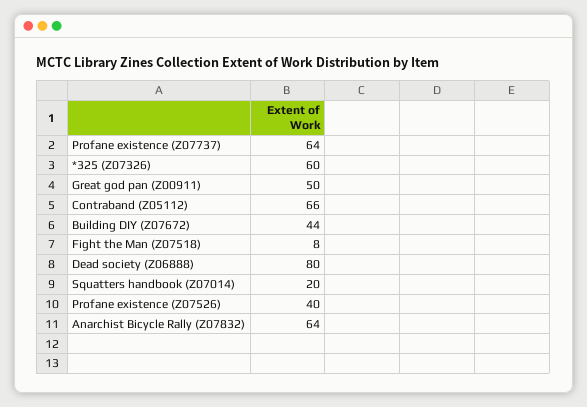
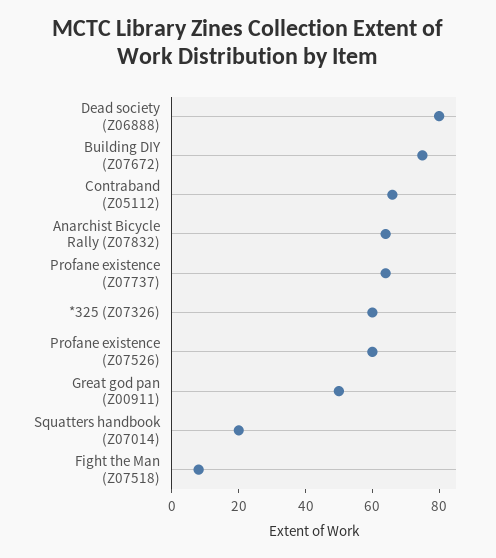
Building DIY (Z07672): 44 -> 75
Profane existence (Z07526): 40 -> 60

